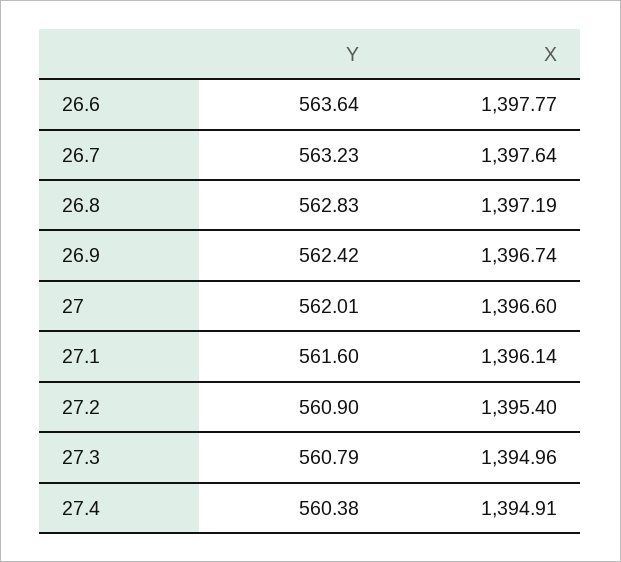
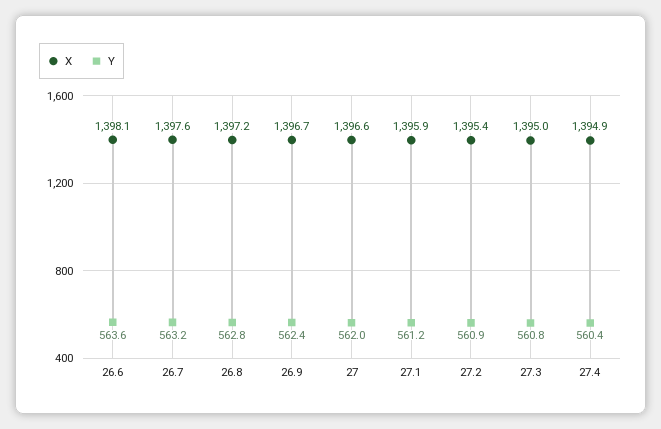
X, 26.6: 1397.77 -> 1398.1
Y, 27.1: 561.6 -> 561.2
X, 27.1: 1396.14 -> 1395.9

